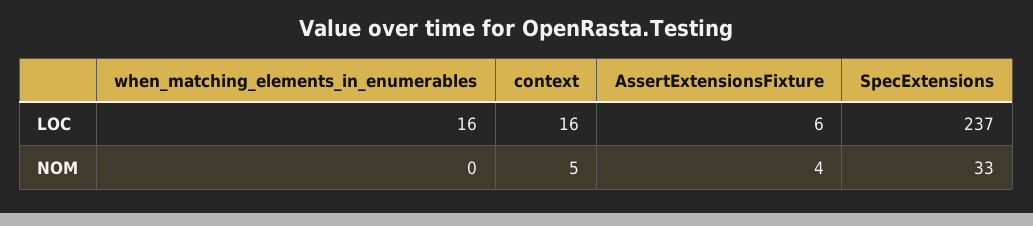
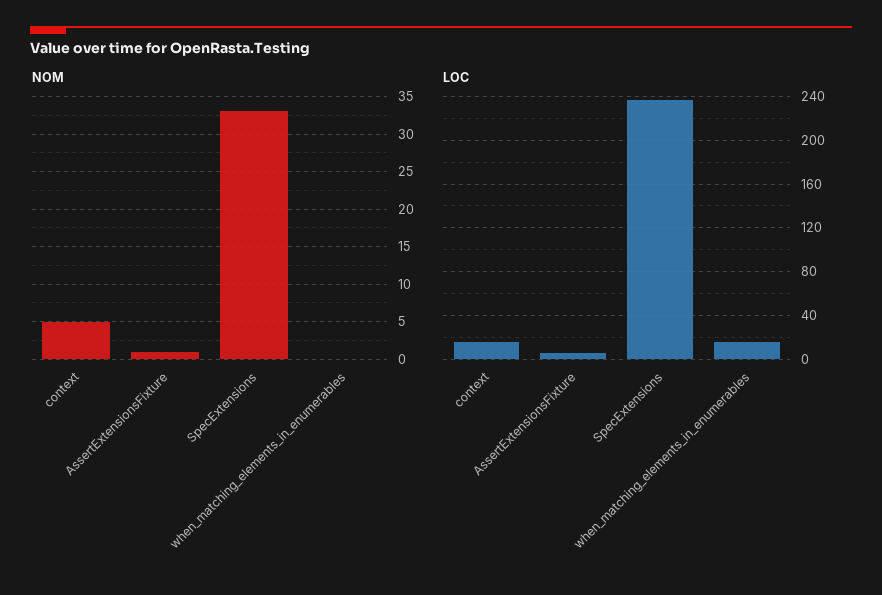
NOM, AssertExtensionsFixture: 4 -> 1

